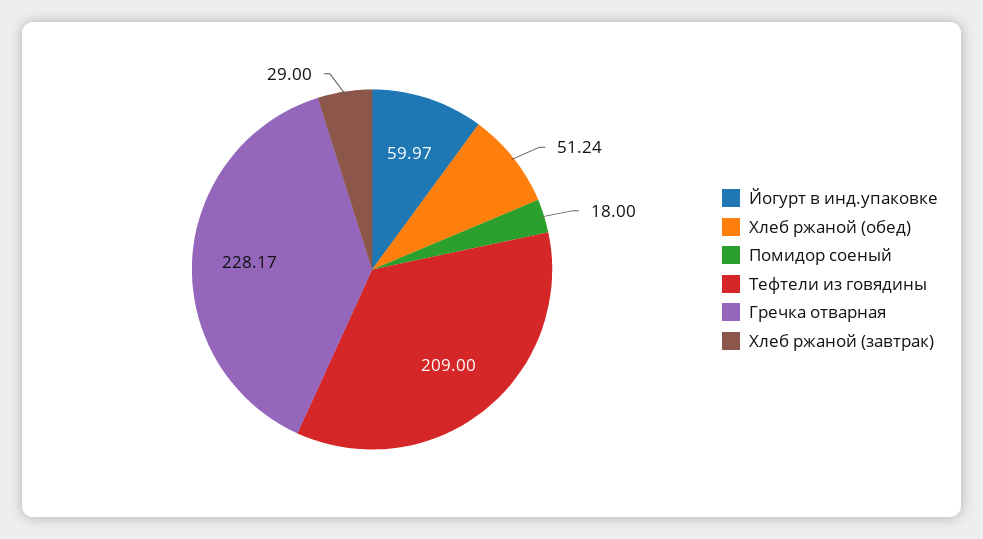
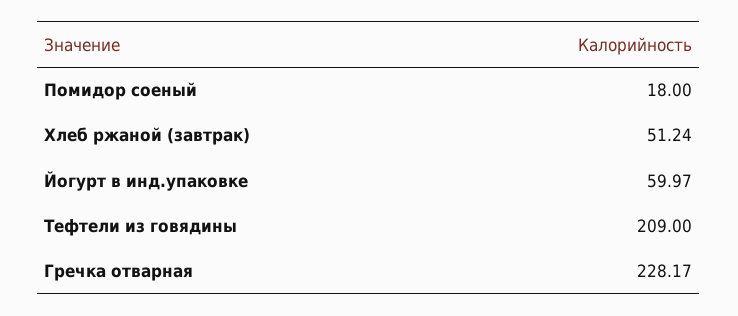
Хлеб ржаной (обед): 51.24 -> none
Хлеб ржаной (завтрак): 29 -> 51.24

